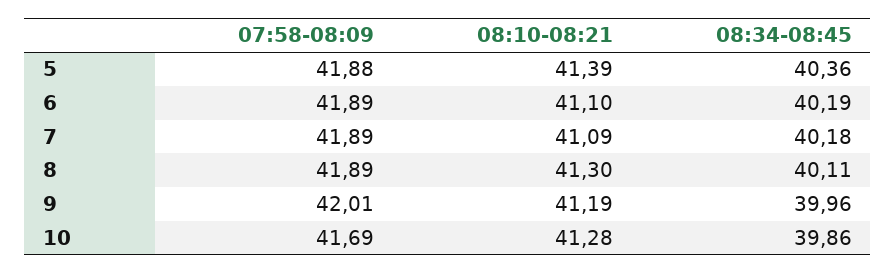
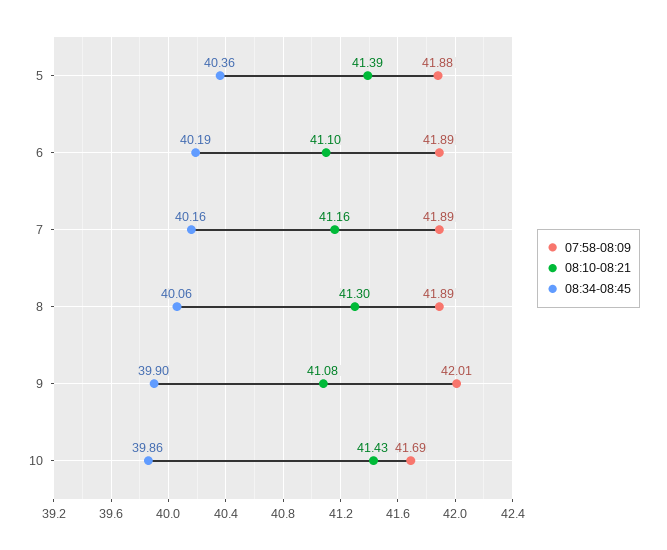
08:10-08:21, 7: 41.09 -> 41.16
08:34-08:45, 7: 40.18 -> 40.16
08:34-08:45, 8: 40.11 -> 40.06
08:10-08:21, 9: 41.19 -> 41.08
08:34-08:45, 9: 39.96 -> 39.9
08:10-08:21, 10: 41.28 -> 41.43

